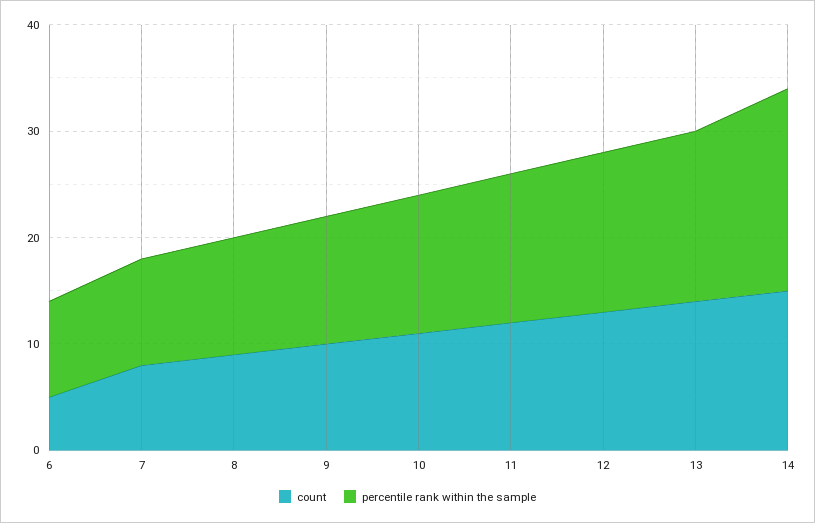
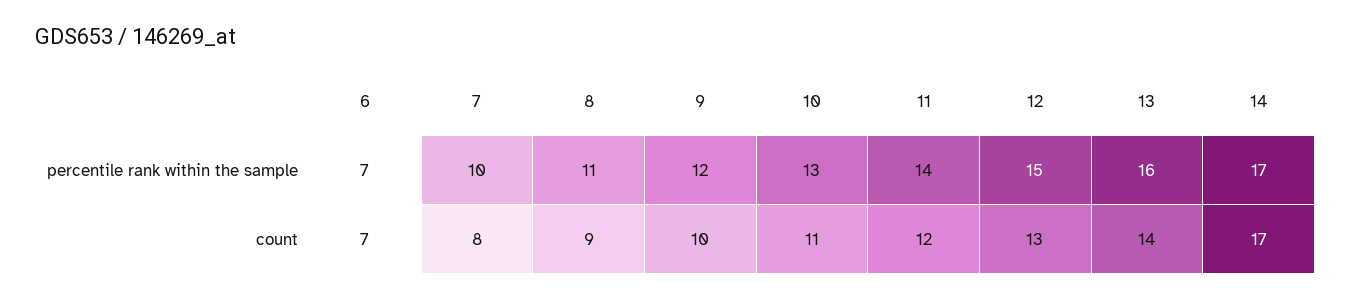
count, 6: 5 -> 7
percentile rank within the sample, 6: 9 -> 7
count, 14: 15 -> 17
percentile rank within the sample, 14: 19 -> 17

